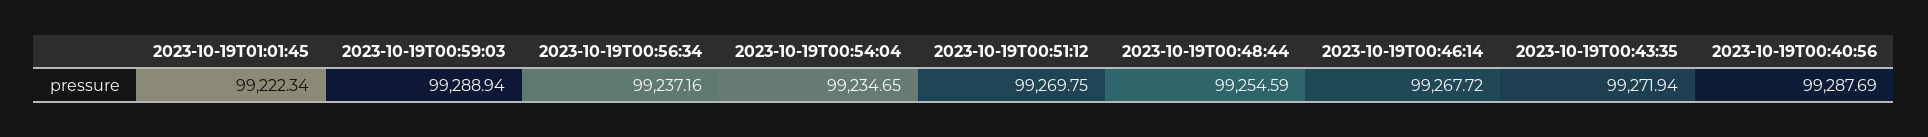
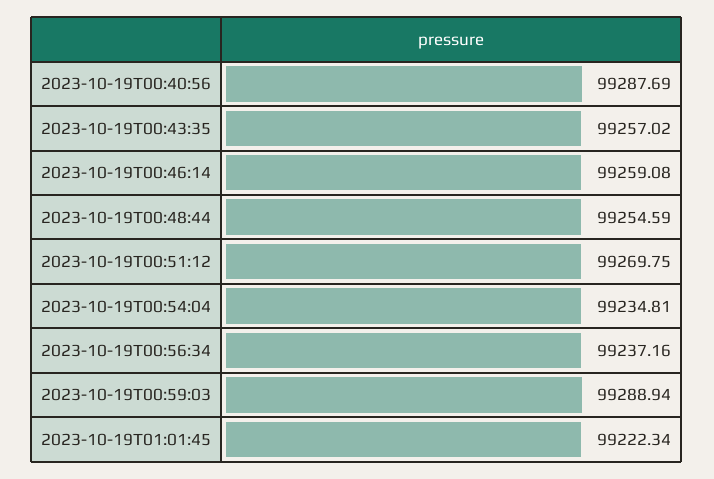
2023-10-19T00:54:04: 99234.65 -> 99234.81
2023-10-19T00:46:14: 99267.72 -> 99259.08
2023-10-19T00:43:35: 99271.94 -> 99257.02

